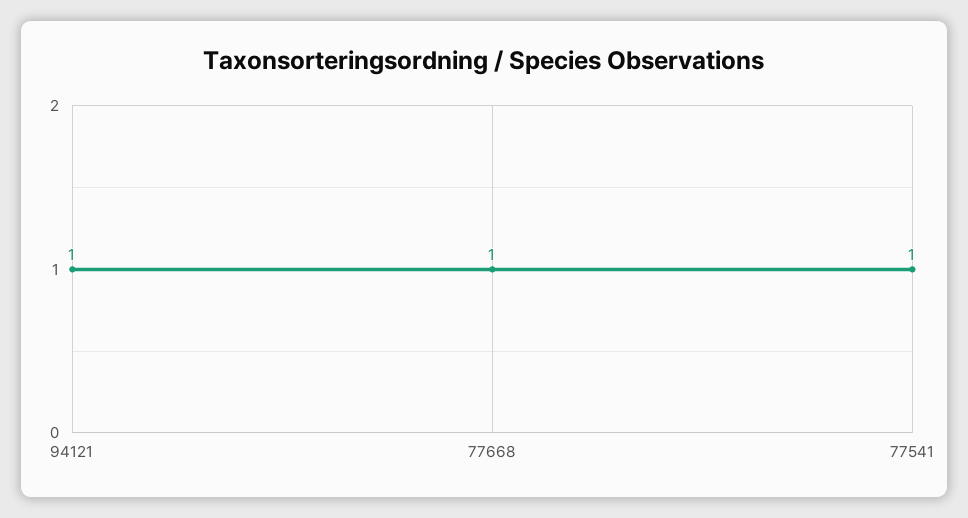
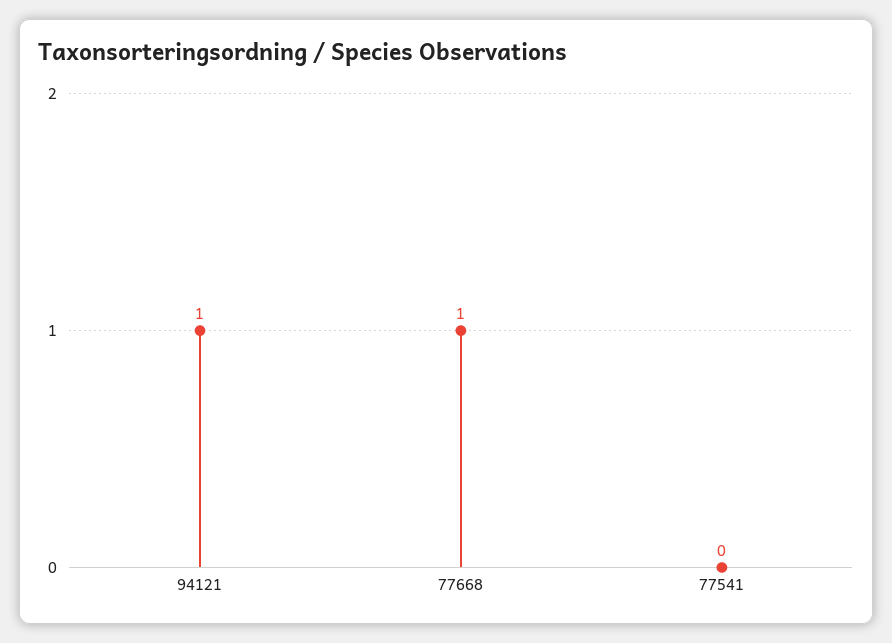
77541: 1 -> 0

